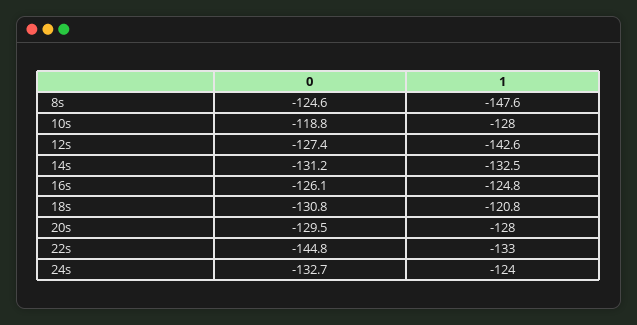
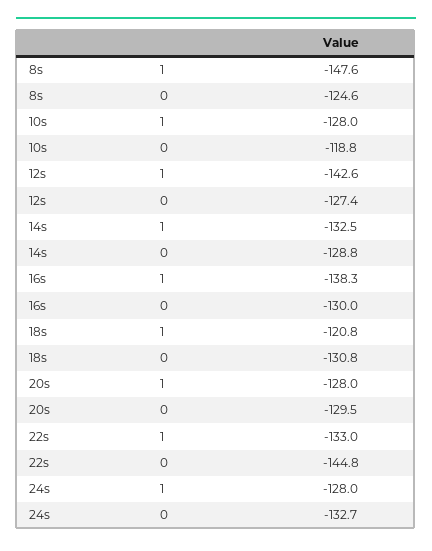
0, 14s: -131.2 -> -128.8
0, 16s: -126.1 -> -130
1, 16s: -124.8 -> -138.3
1, 24s: -124 -> -128

